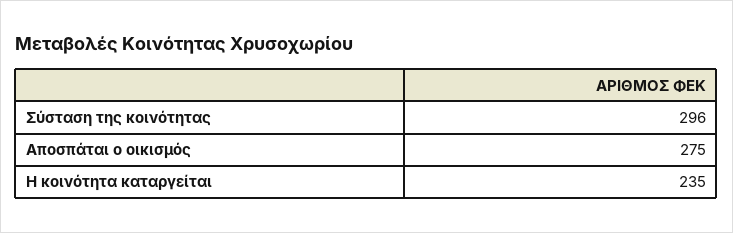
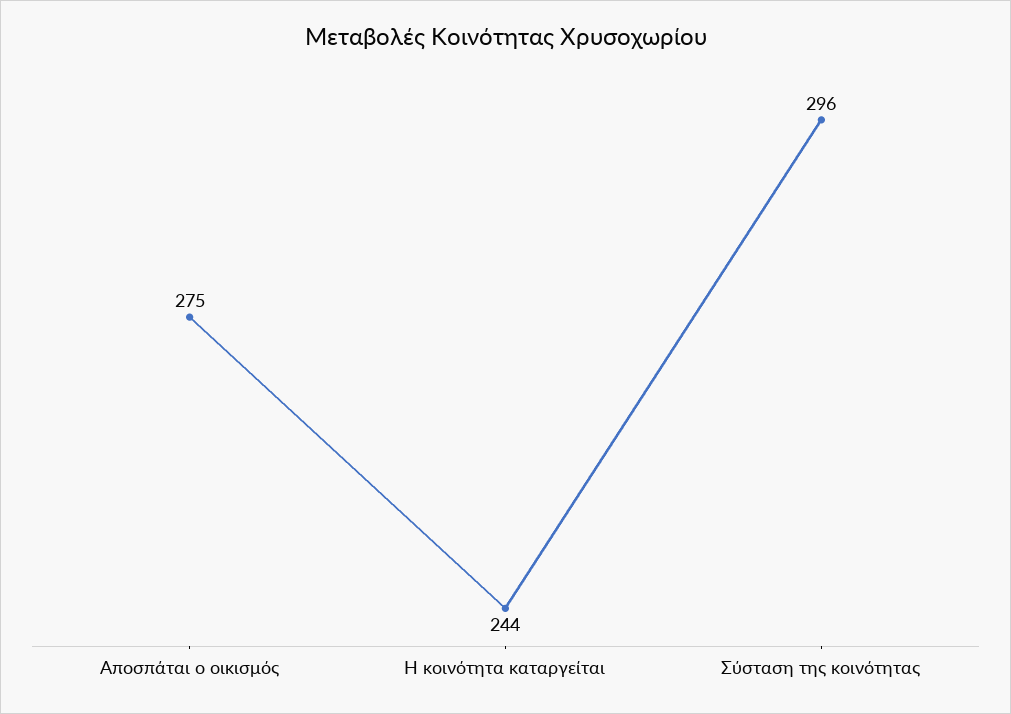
Η κοινότητα καταργείται: 235 -> 244

